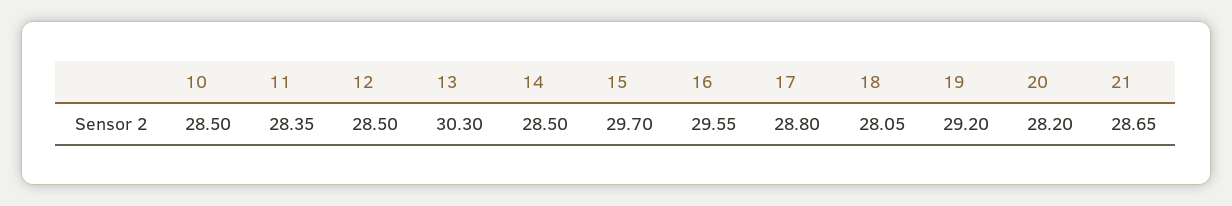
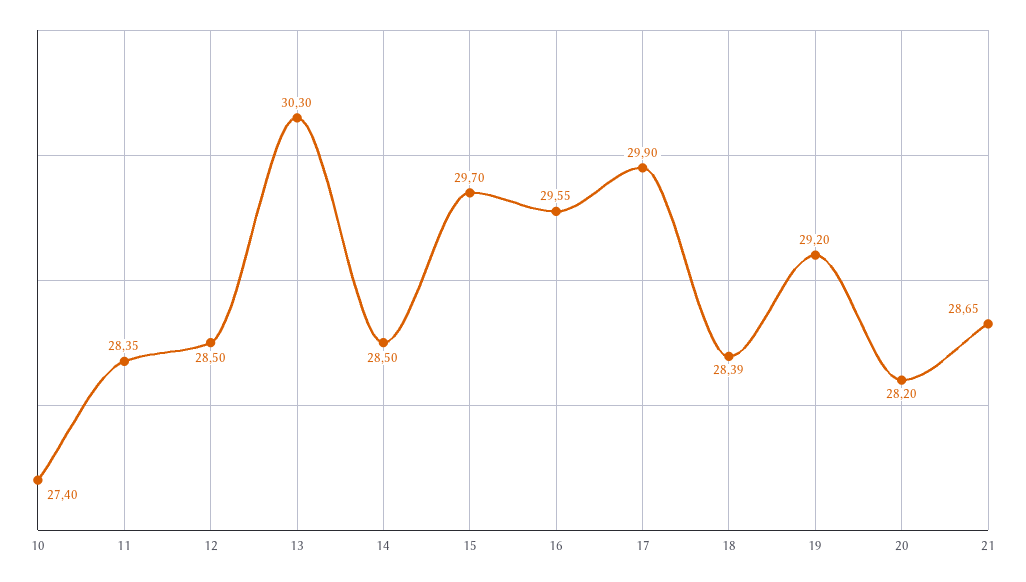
10: 28.5 -> 27.4
17: 28.8 -> 29.9
18: 28.05 -> 28.39

